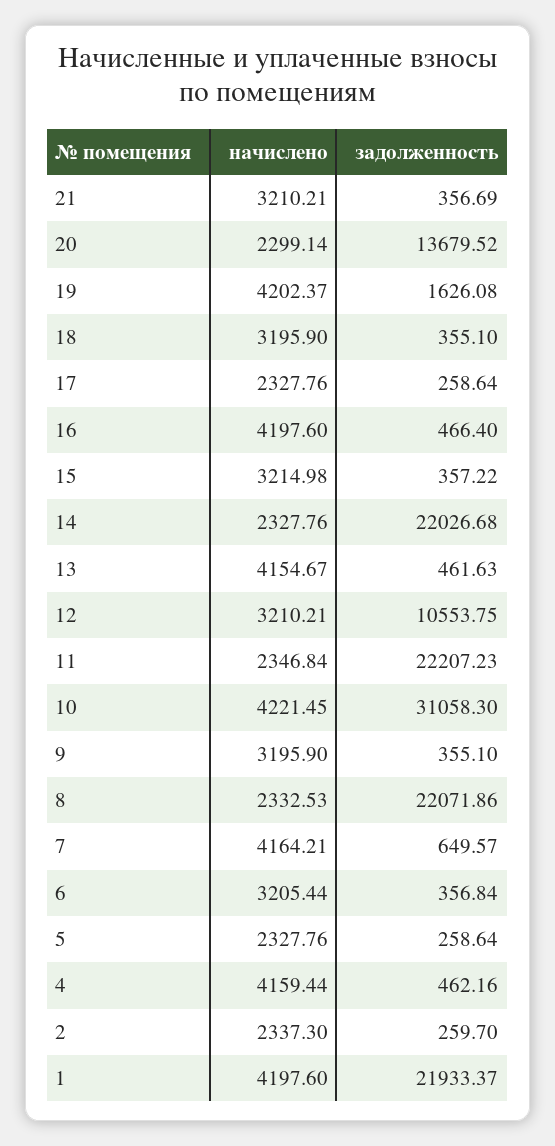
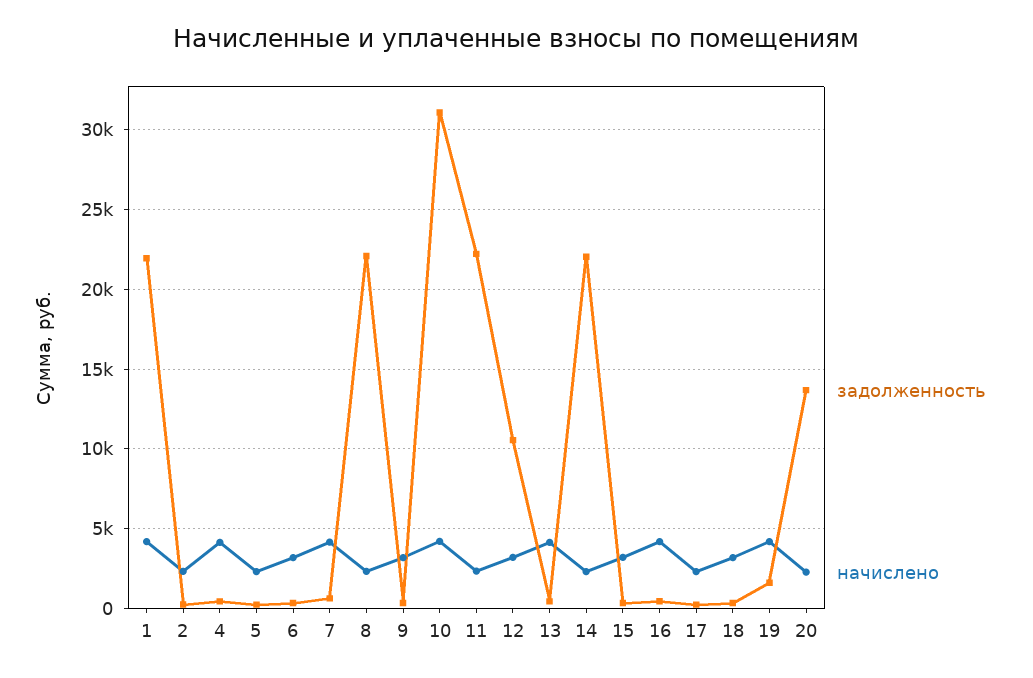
начислено, 21: 3210.21 -> none
задолженность, 21: 356.69 -> none

